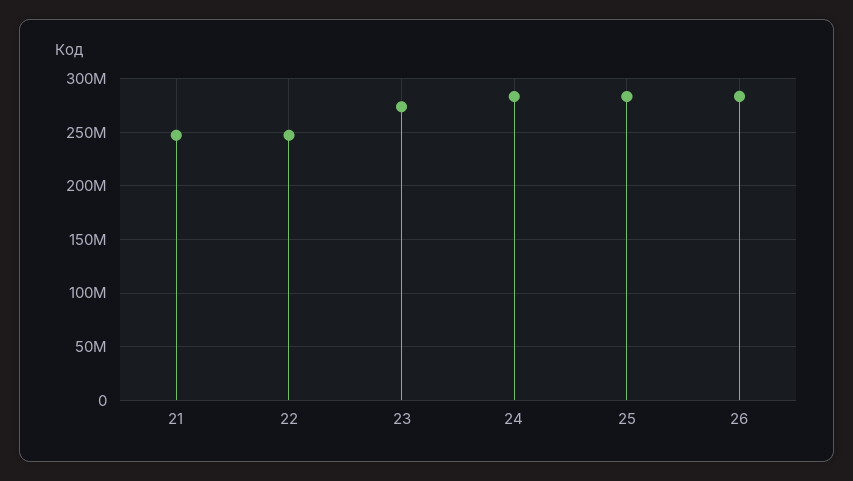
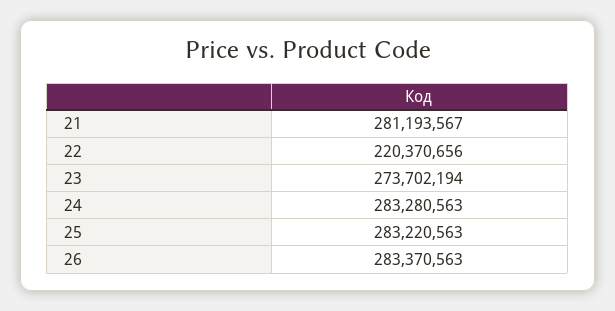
21: 250000000 -> 281193567
22: 250000000 -> 220370656

